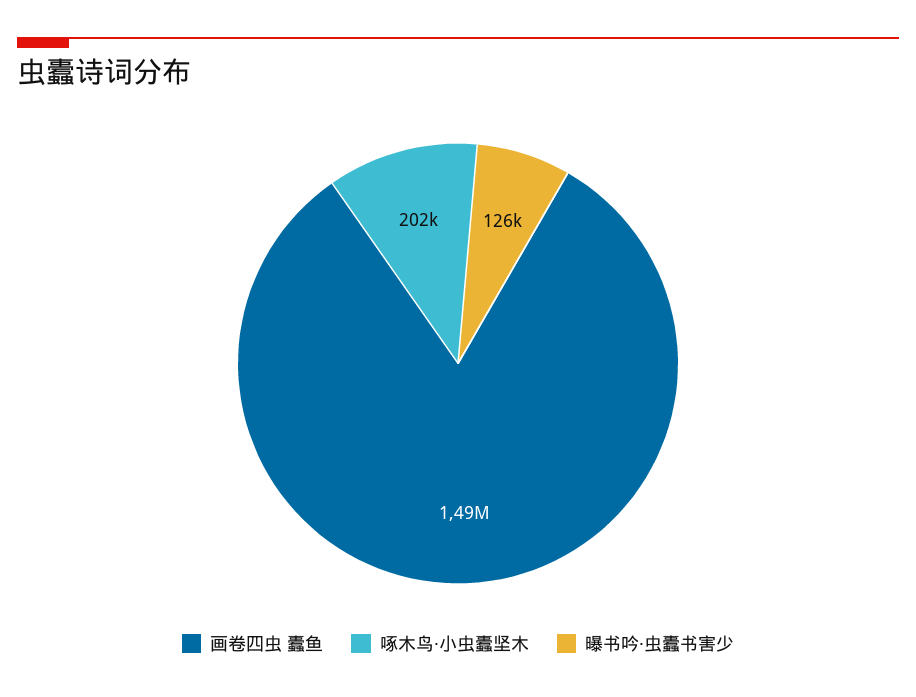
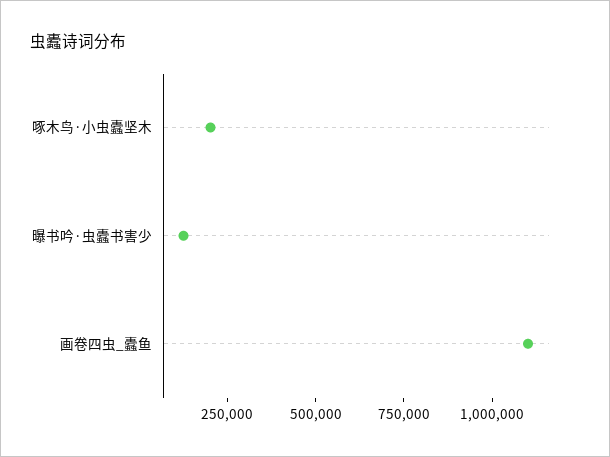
画卷四虫 蠹鱼: 1490000 -> 1100000

